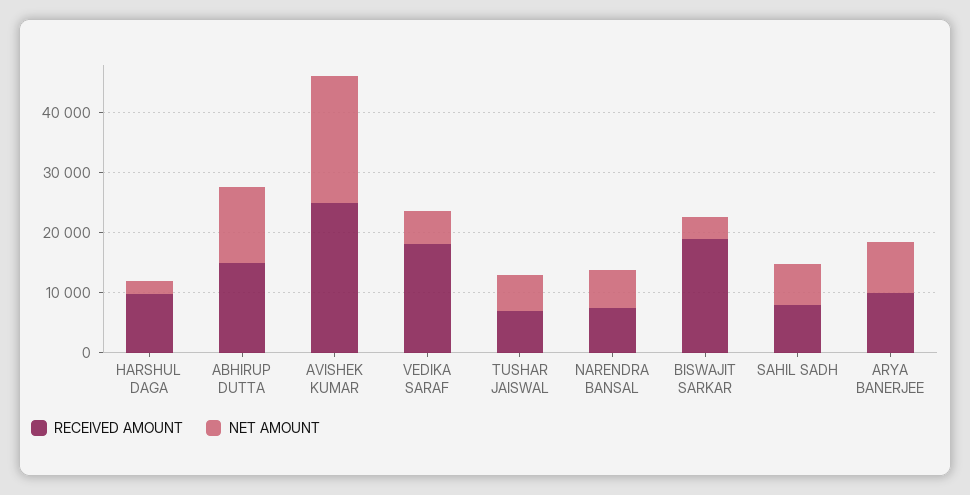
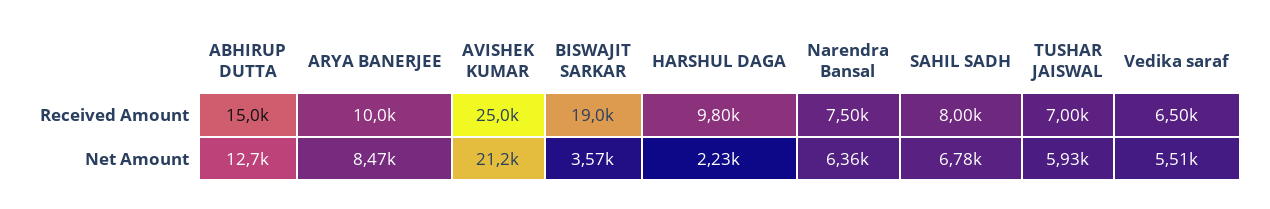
RECEIVED AMOUNT, VEDIKA SARAF: 18000 -> 6500

